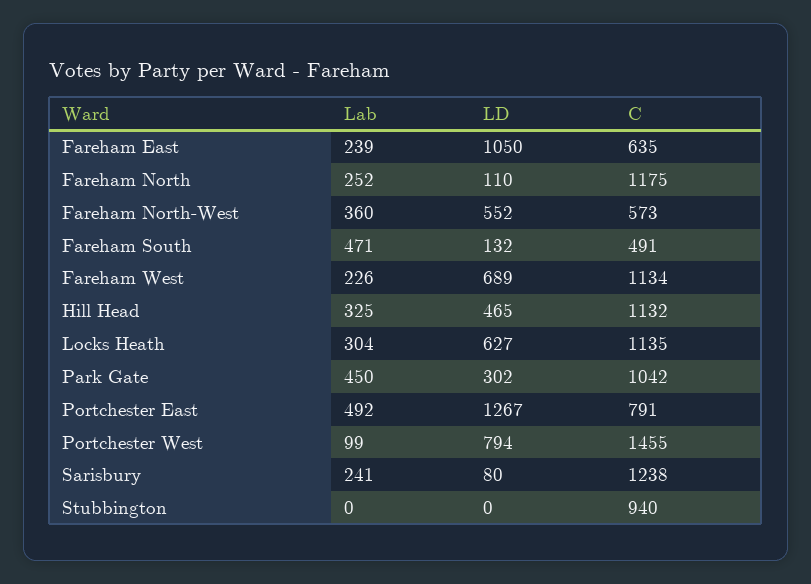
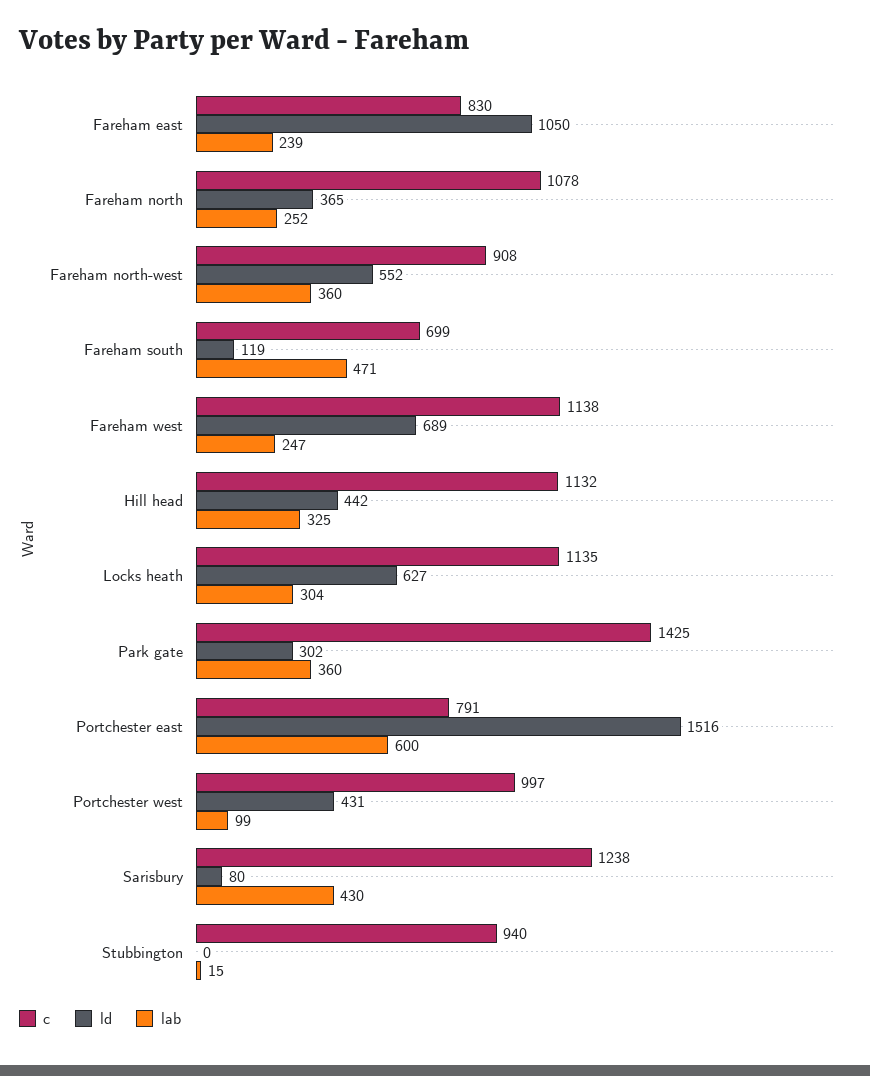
C, Fareham East: 635 -> 830
LD, Fareham North: 110 -> 365
C, Fareham North: 1175 -> 1078
C, Fareham North-West: 573 -> 908
LD, Fareham South: 132 -> 119
C, Fareham South: 491 -> 699
Lab, Fareham West: 226 -> 247
C, Fareham West: 1134 -> 1138
LD, Hill Head: 465 -> 442
Lab, Park Gate: 450 -> 360
C, Park Gate: 1042 -> 1425
Lab, Portchester East: 492 -> 600
LD, Portchester East: 1267 -> 1516
LD, Portchester West: 794 -> 431
C, Portchester West: 1455 -> 997
Lab, Sarisbury: 241 -> 430
Lab, Stubbington: 0 -> 15

